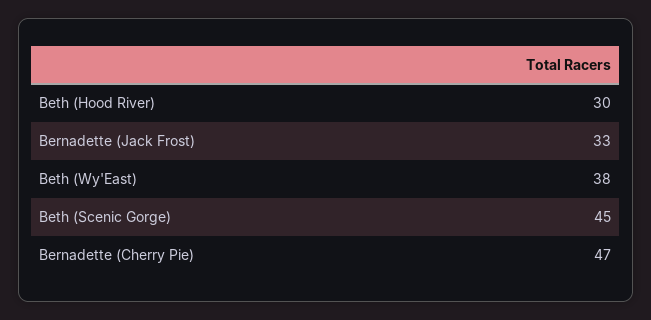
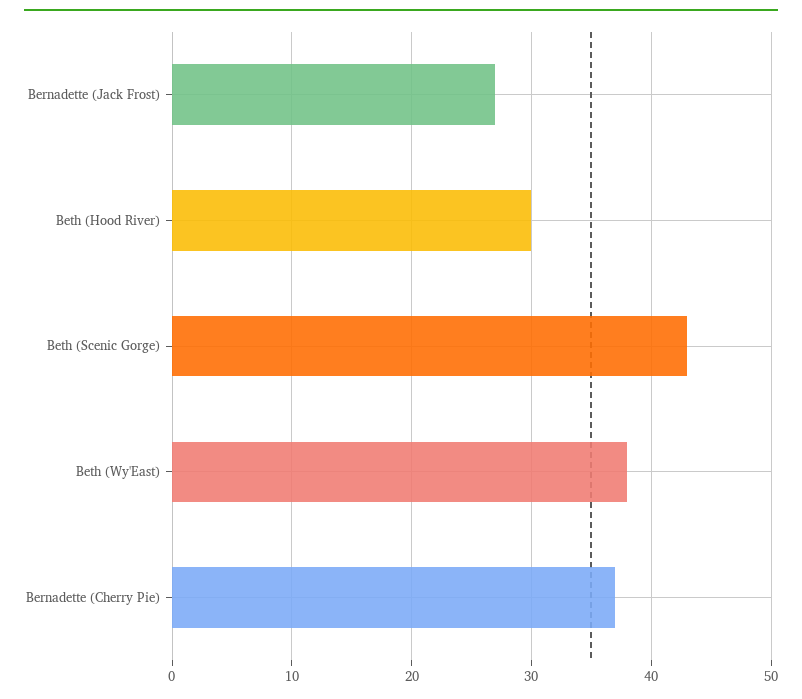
Bernadette (Jack Frost): 33 -> 27
Beth (Scenic Gorge): 45 -> 43
Bernadette (Cherry Pie): 47 -> 37

